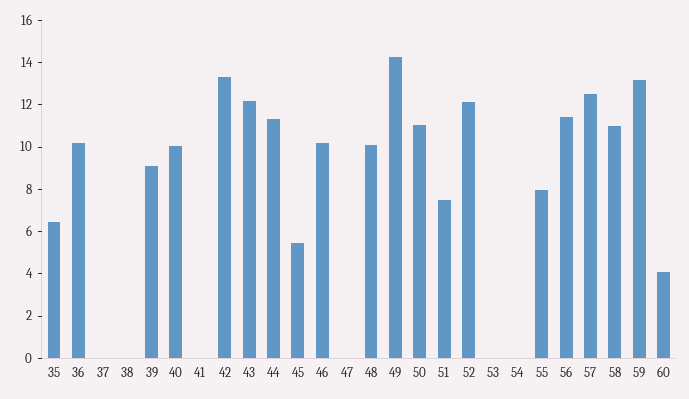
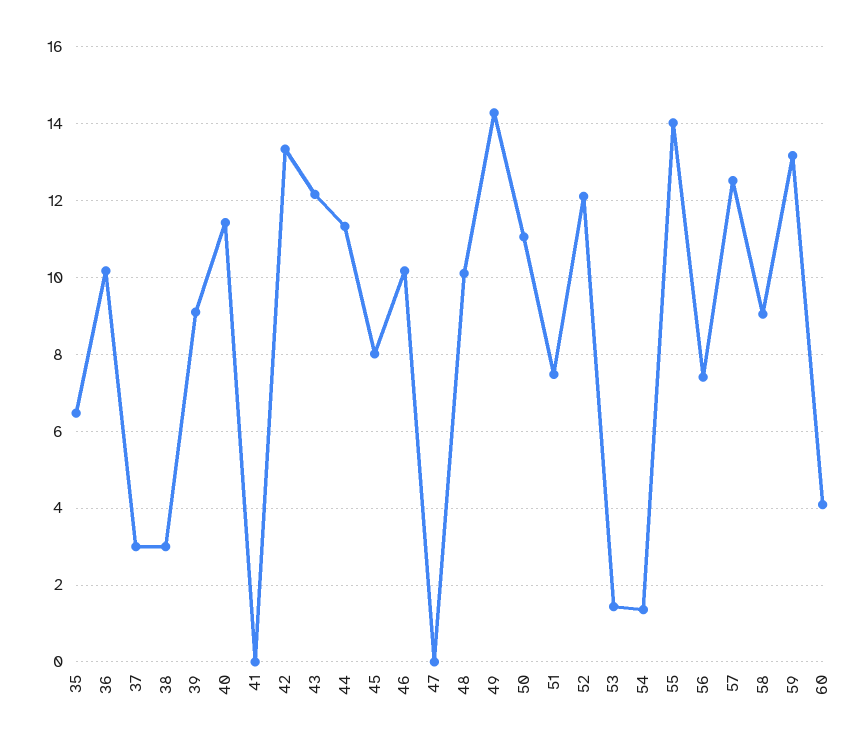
37: 0 -> 3
38: 0 -> 3
40: 10 -> 11.4
45: 5.5 -> 8
53: 0 -> 1.4
54: 0 -> 1.4
55: 8 -> 14
56: 11.5 -> 7.4
58: 11 -> 9

